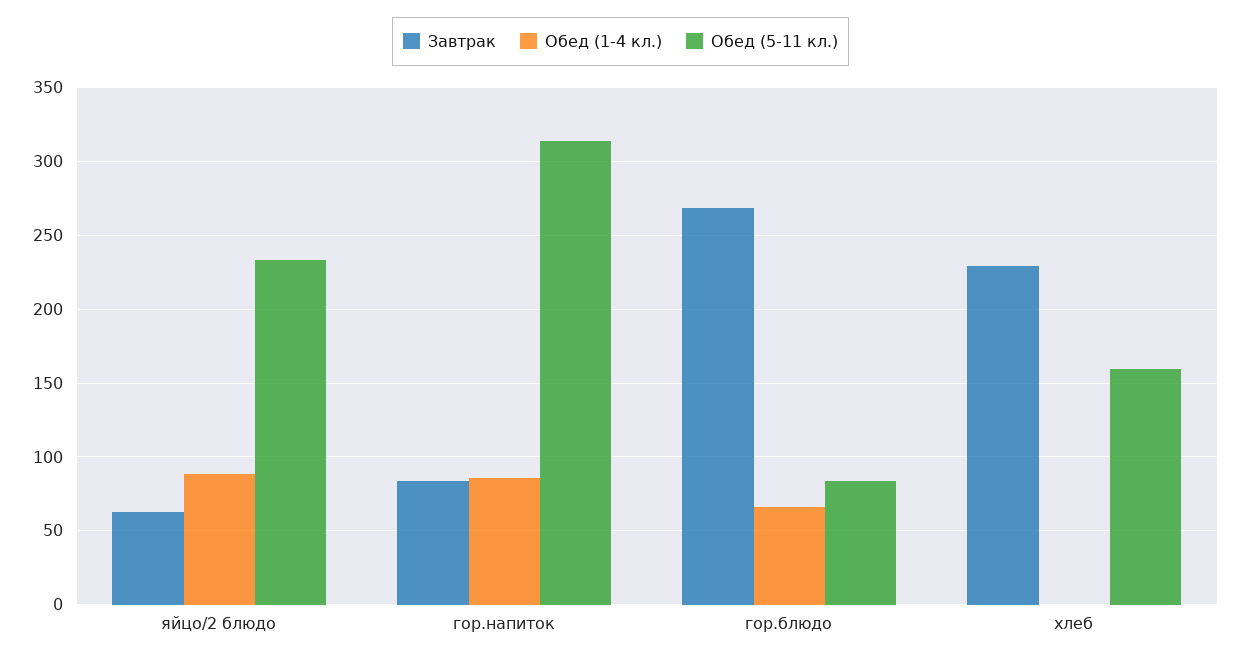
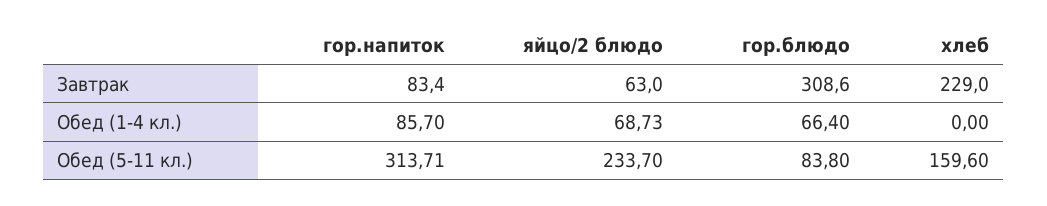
Обед (1-4 кл.), яйцо/2 блюдо: 90 -> 68.73
Завтрак, гор.блюдо: 270 -> 308.6

